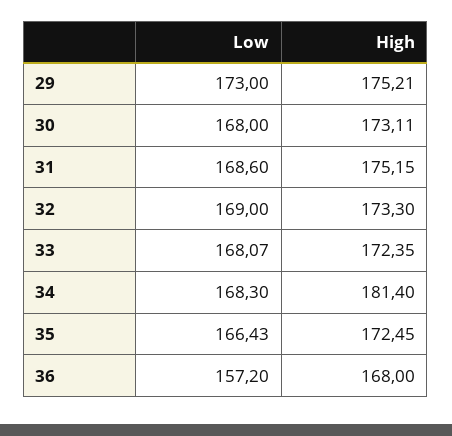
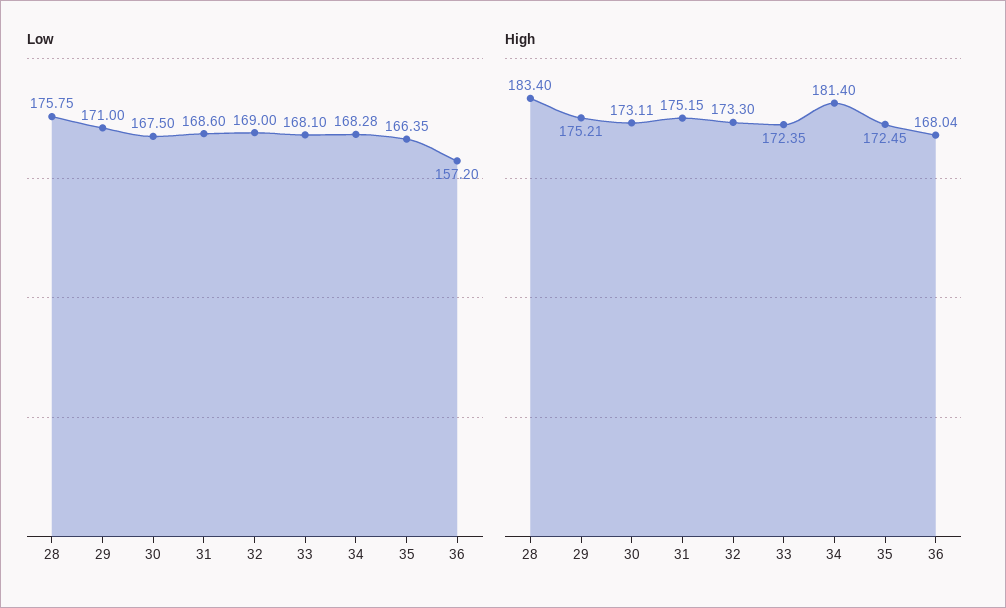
Low, 29: 173 -> 171
Low, 30: 168 -> 167.5
Low, 33: 168.07 -> 168.1
Low, 34: 168.3 -> 168.28
Low, 35: 166.43 -> 166.35
High, 36: 168 -> 168.04
Low, 28: none -> 175.75
High, 28: none -> 183.4

